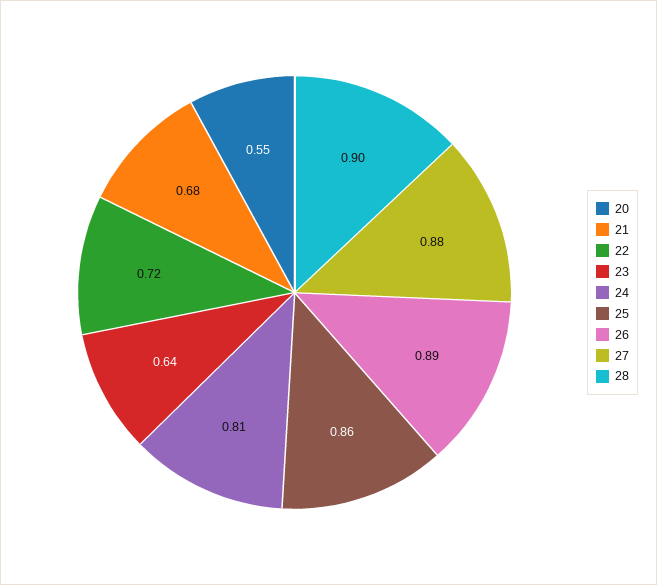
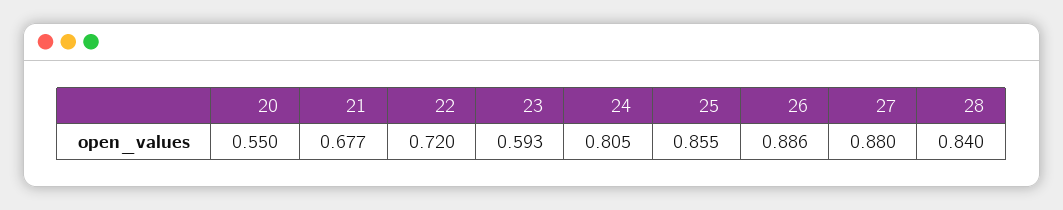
23: 0.64 -> 0.593
28: 0.9 -> 0.84

